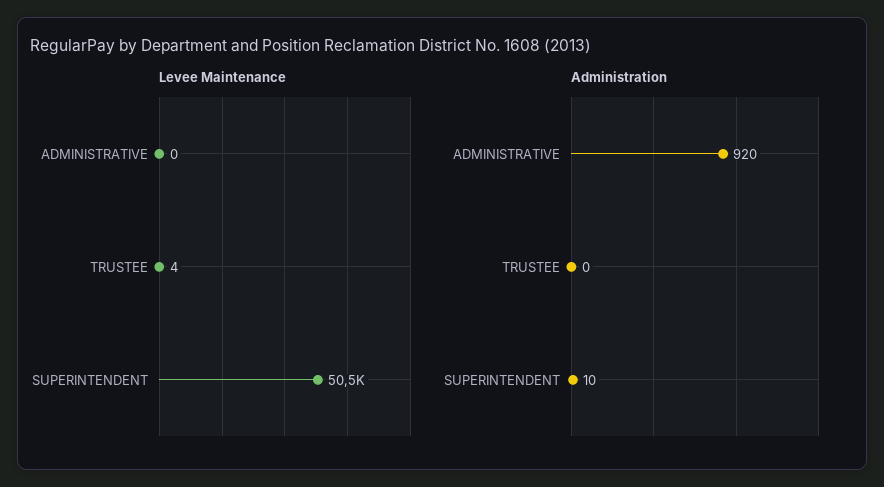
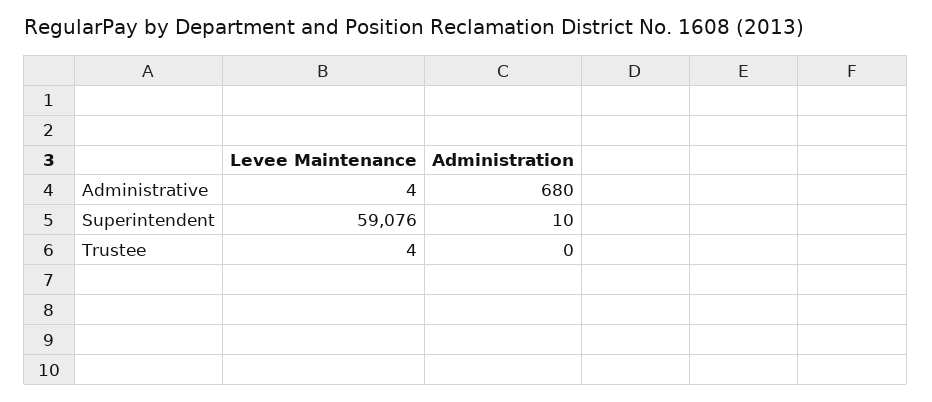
Levee Maintenance, ADMINISTRATIVE: 0 -> 4
Levee Maintenance, SUPERINTENDENT: 50500 -> 59076
Administration, ADMINISTRATIVE: 920 -> 680

